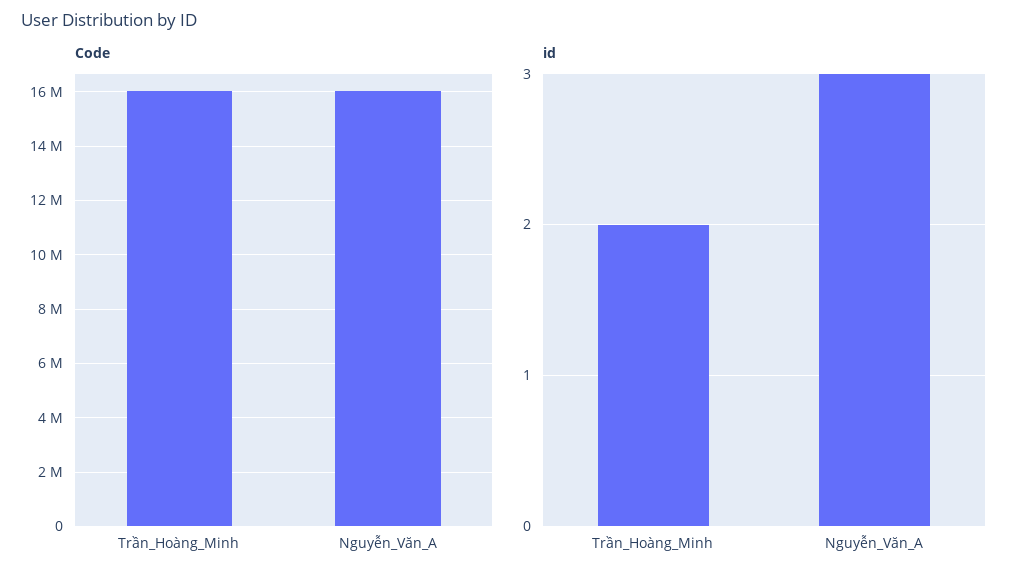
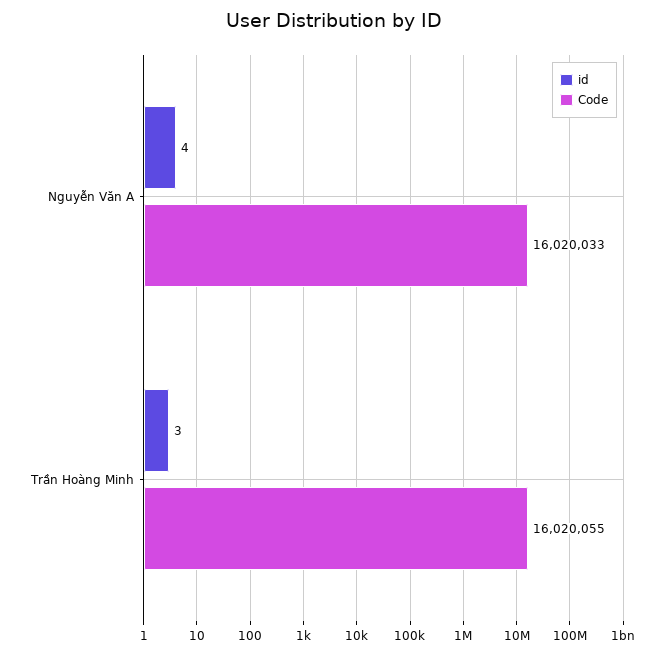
id, Trần_Hoàng_Minh: 2 -> 3
id, Nguyễn_Văn_A: 3 -> 4

